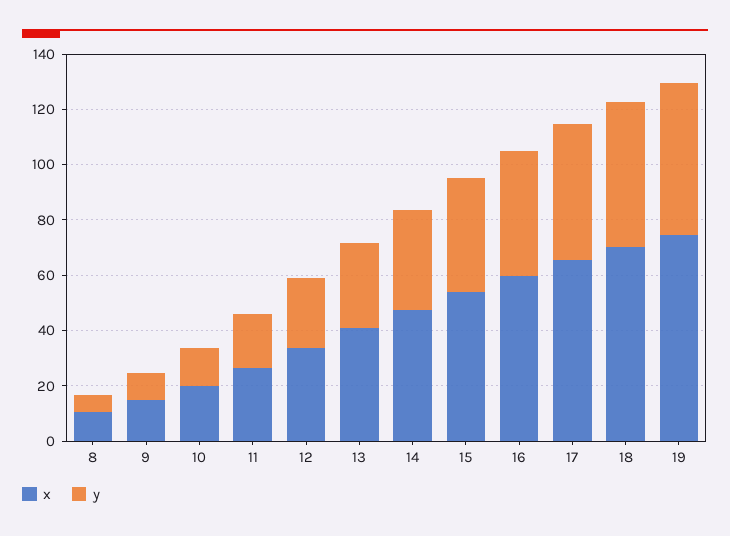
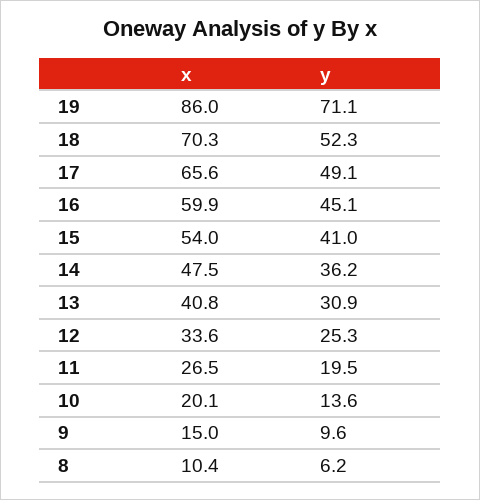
x, 19: 75 -> 86
y, 19: 55 -> 71.1

